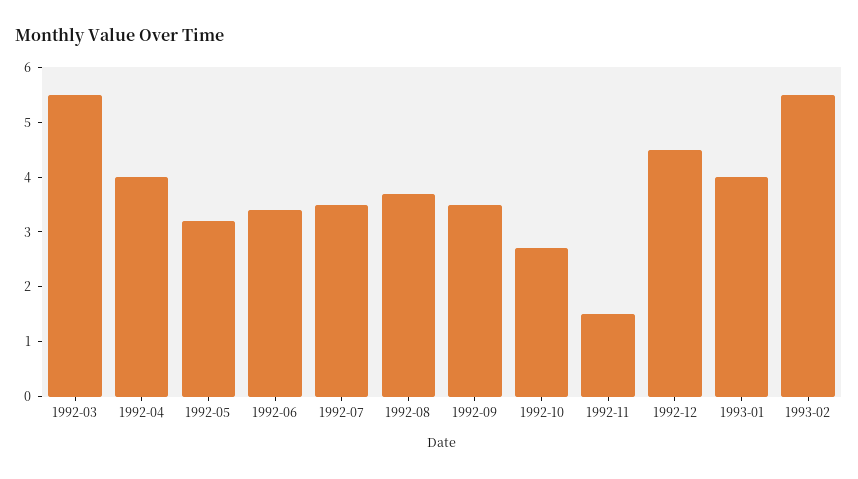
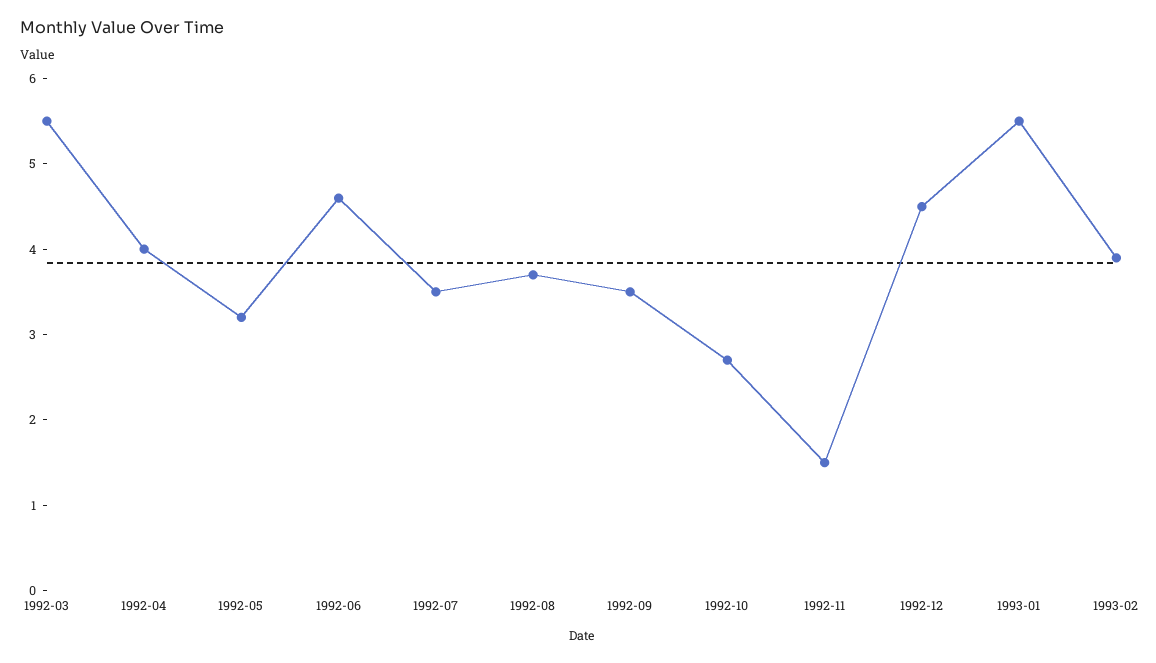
1992-06: 3.5 -> 4.6
1993-01: 4 -> 5.5
1993-02: 5.5 -> 3.9

